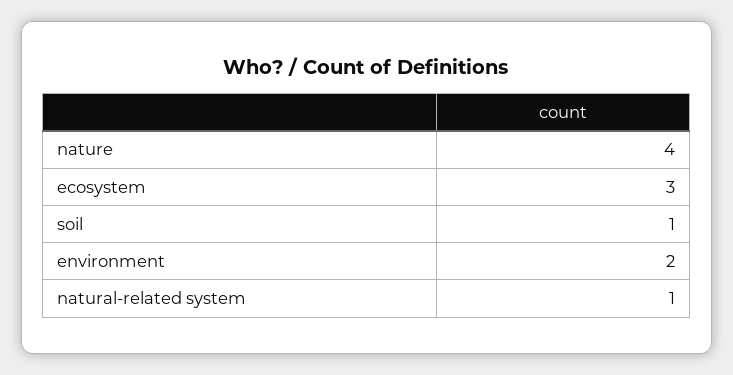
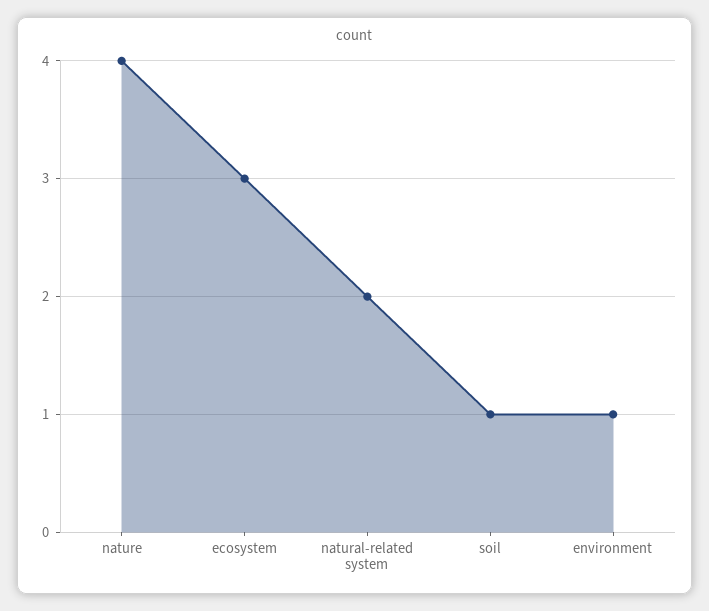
environment: 2 -> 1
natural-related system: 1 -> 2

